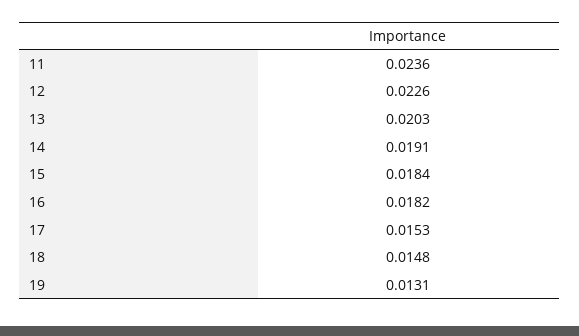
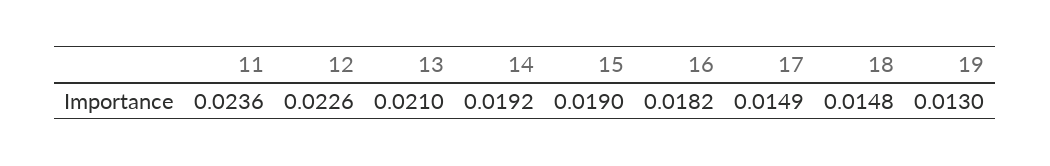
13: 0.0203 -> 0.021
14: 0.0191 -> 0.0192
15: 0.0184 -> 0.019
17: 0.0153 -> 0.0149
19: 0.0131 -> 0.013

